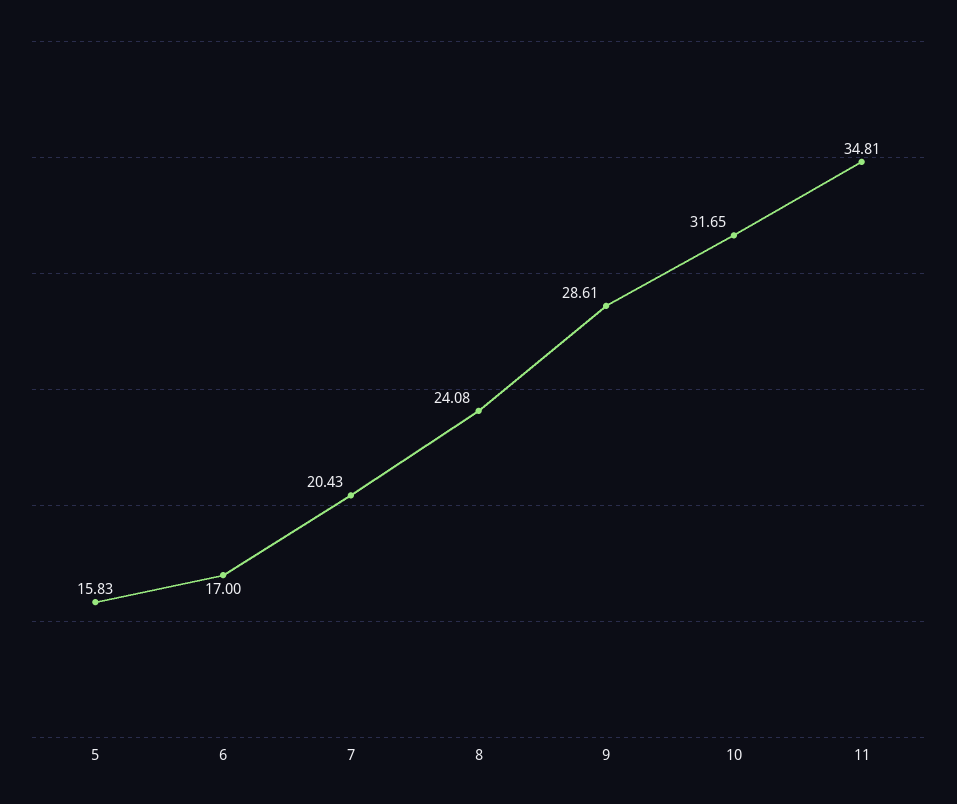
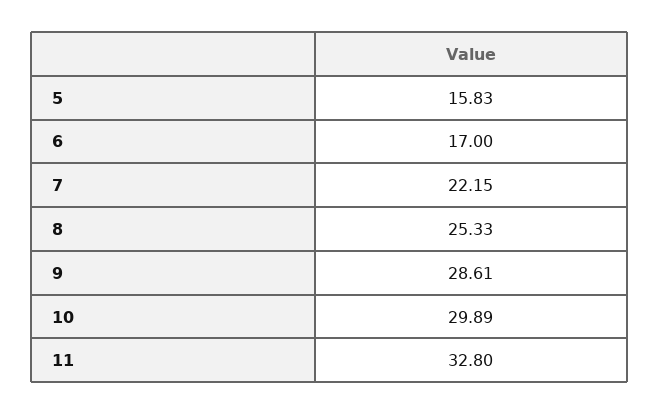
7: 20.43 -> 22.15
8: 24.08 -> 25.33
10: 31.65 -> 29.89
11: 34.81 -> 32.8

